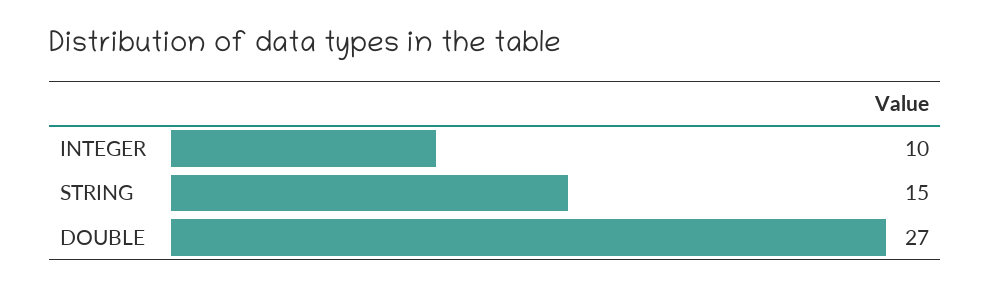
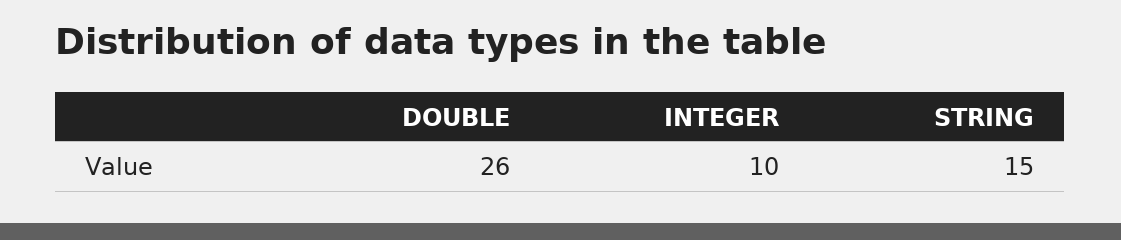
DOUBLE: 27 -> 26

